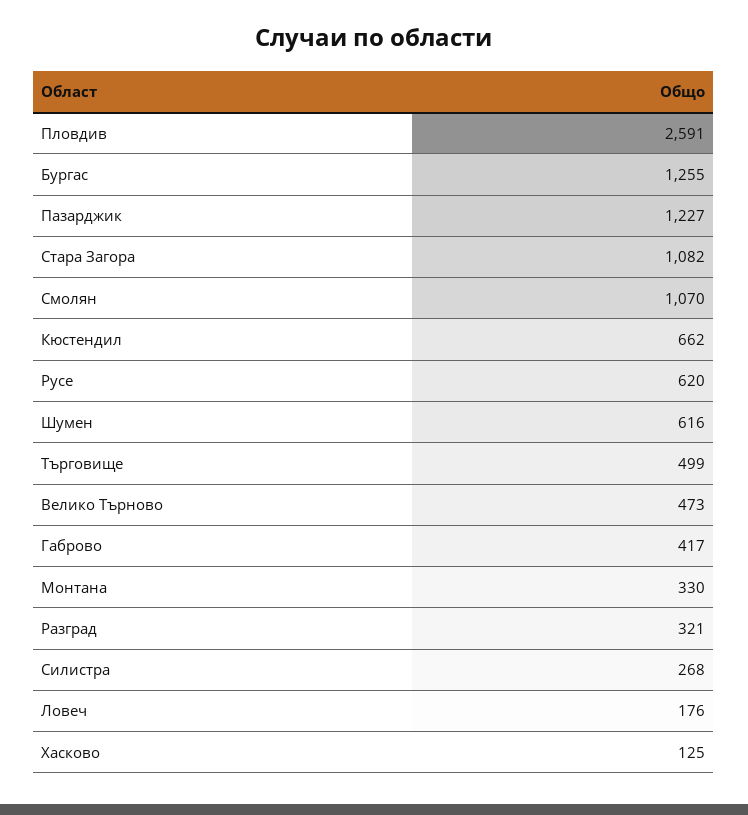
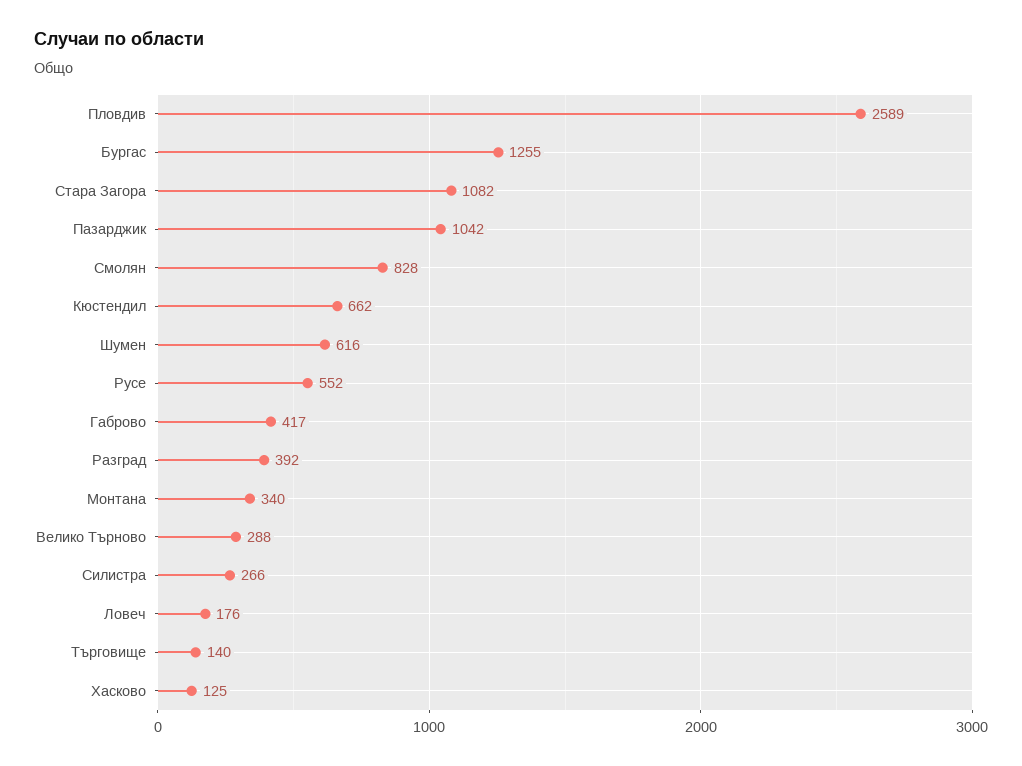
Пловдив: 2591 -> 2589
Пазарджик: 1227 -> 1042
Смолян: 1070 -> 828
Русе: 620 -> 552
Търговище: 499 -> 140
Велико Търново: 473 -> 288
Монтана: 330 -> 340
Разград: 321 -> 392
Силистра: 268 -> 266

